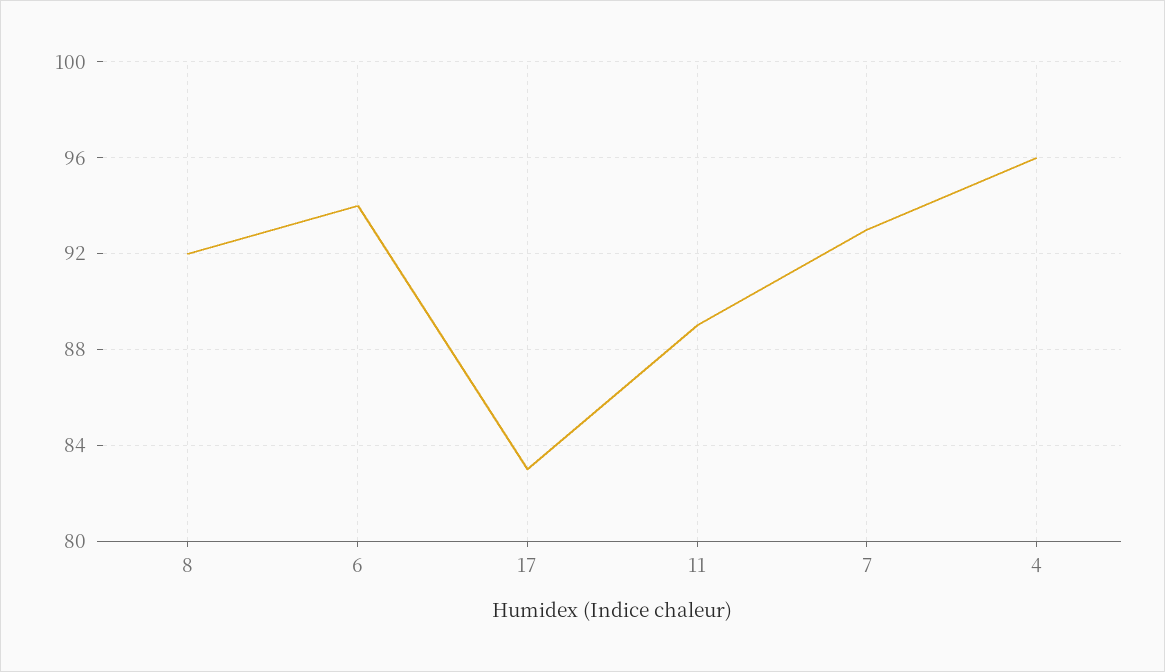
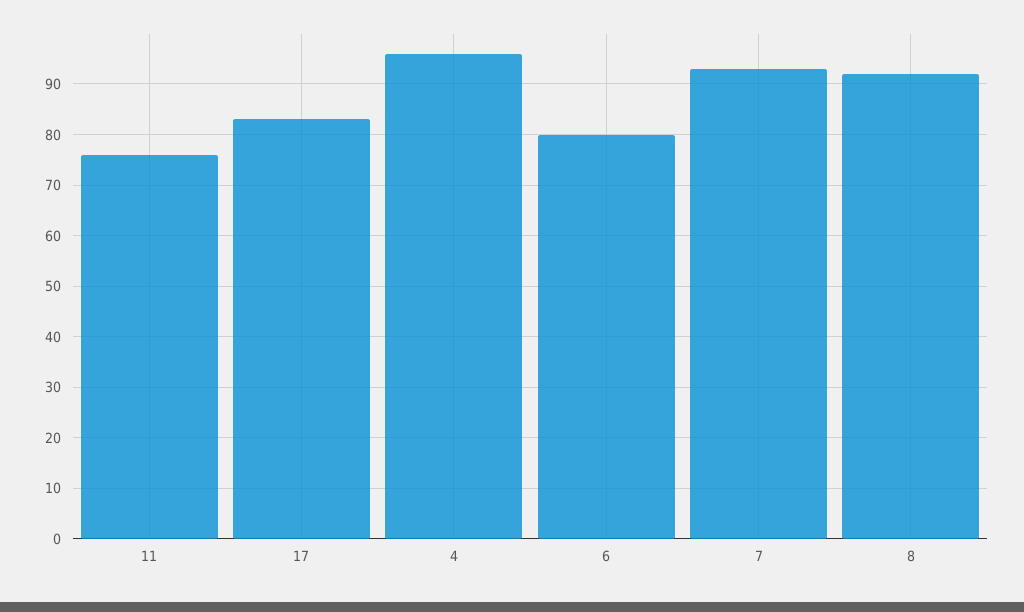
6: 94 -> 80
11: 89 -> 75

